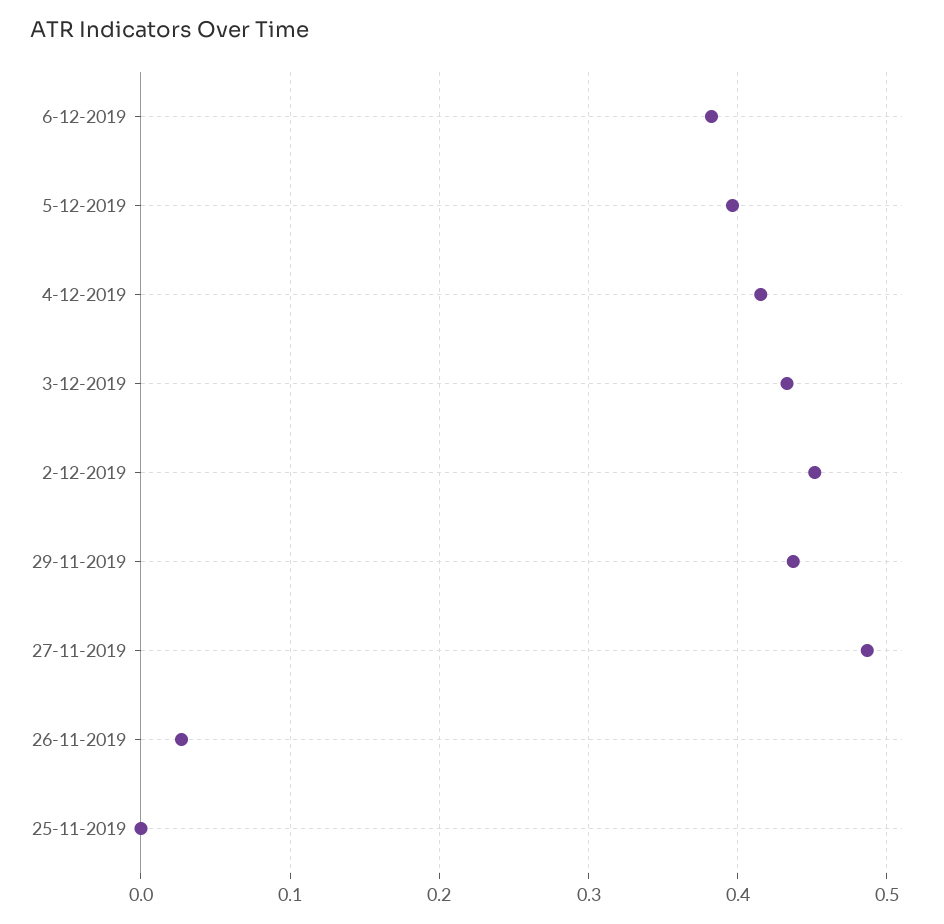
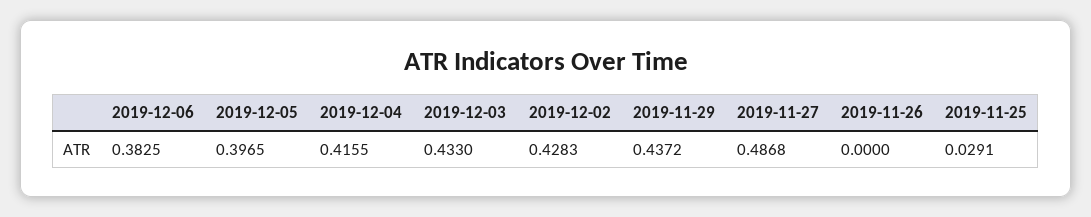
2-12-2019: 0.45 -> 0.4283
26-11-2019: 0.03 -> 0
25-11-2019: 0 -> 0.0291

